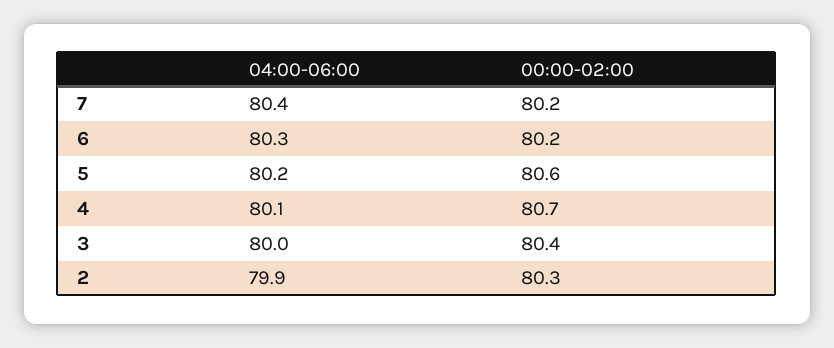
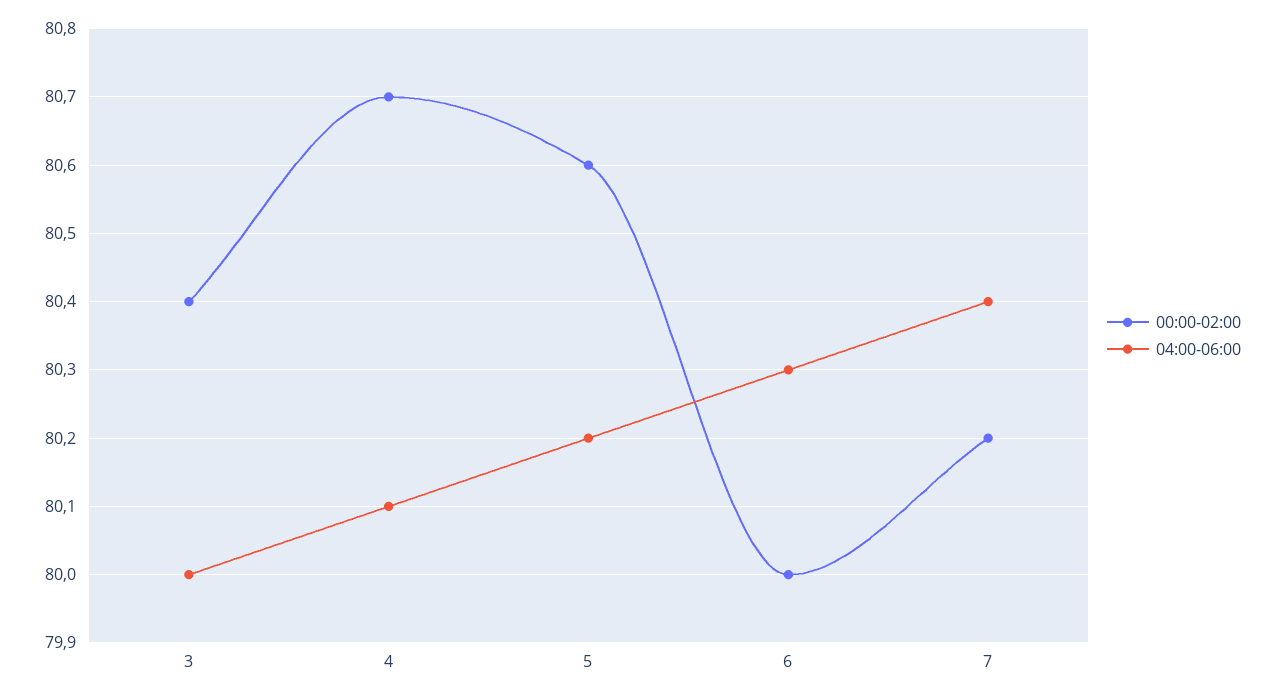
00:00-02:00, 6: 80.2 -> 80
04:00-06:00, 2: 79.9 -> none
00:00-02:00, 2: 80.3 -> none

